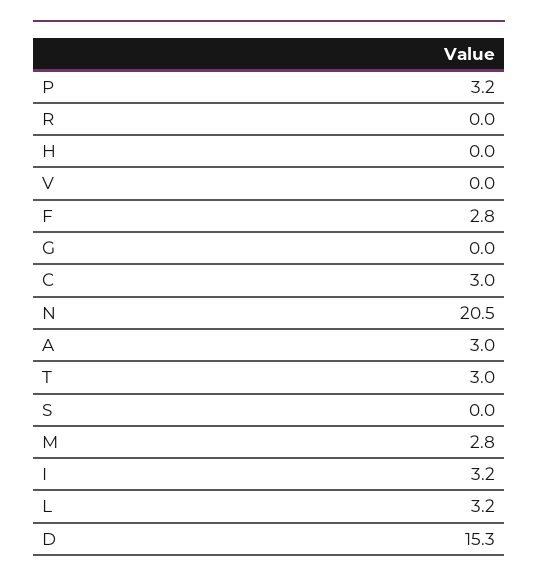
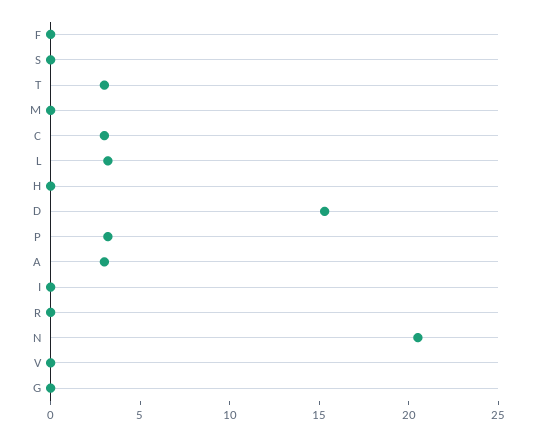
F: 2.8 -> 0
M: 2.8 -> 0
I: 3.2 -> 0

